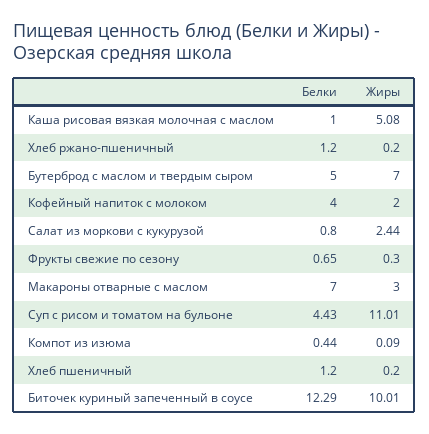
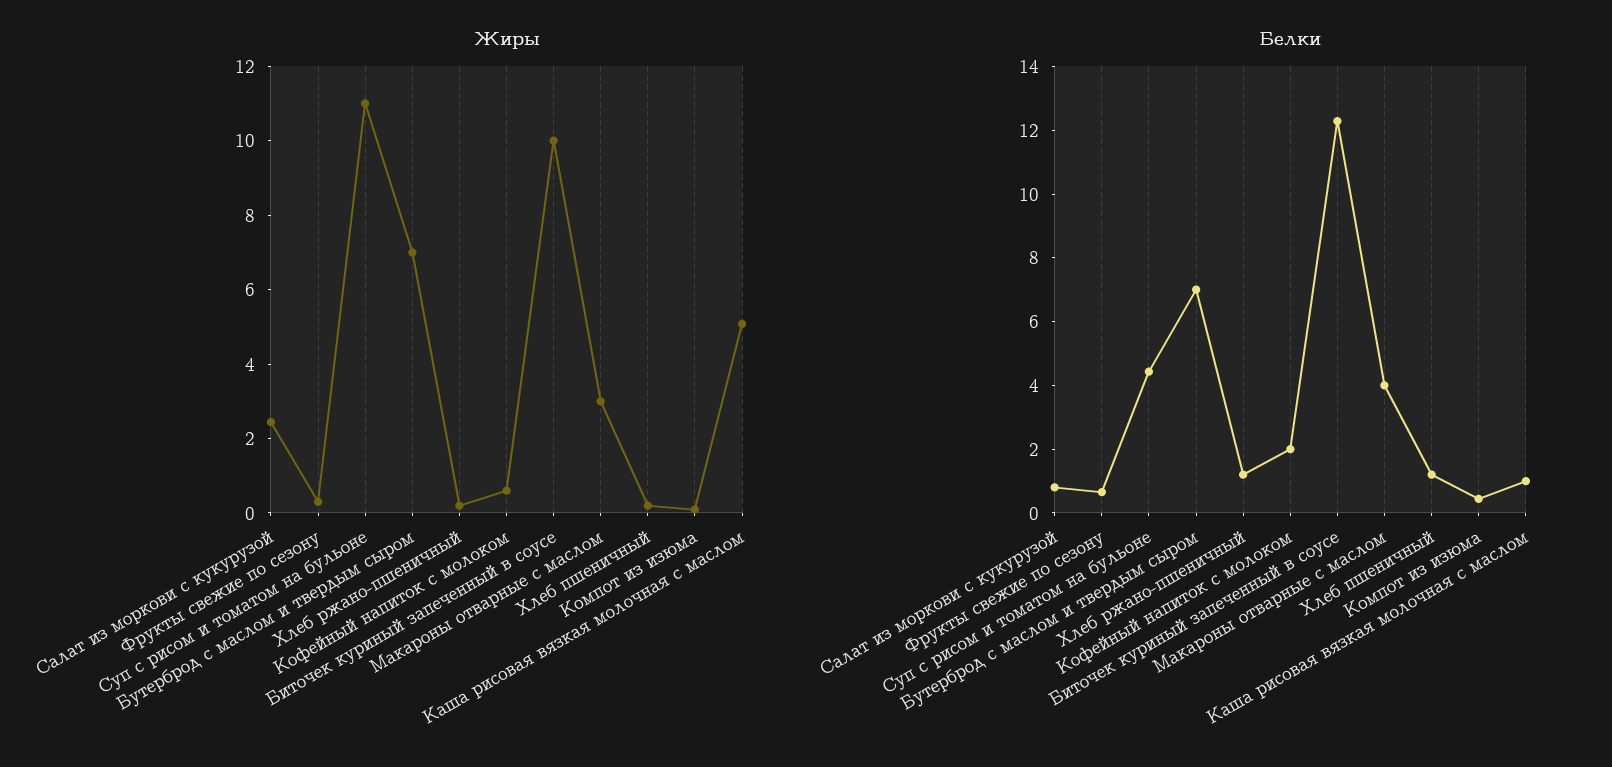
Белки, Бутерброд с маслом и твердым сыром: 5 -> 7
Белки, Кофейный напиток с молоком: 4 -> 2
Жиры, Кофейный напиток с молоком: 2 -> 0.5
Белки, Макароны отварные с маслом: 7 -> 4

